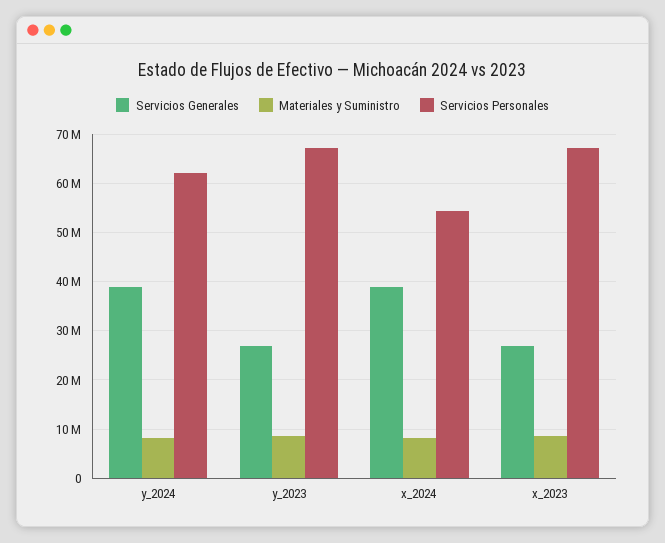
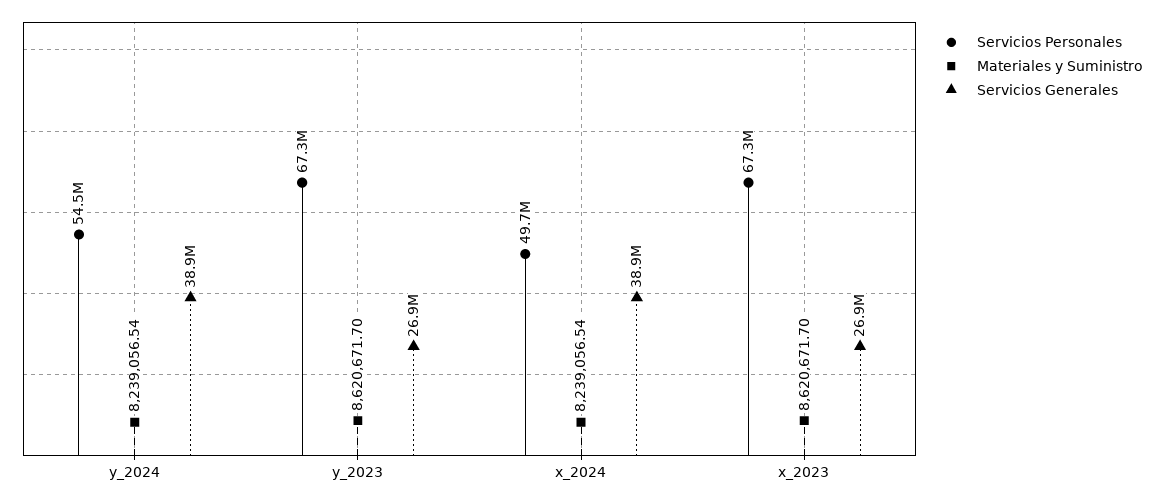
Servicios Personales, y_2024: 62000000 -> 54500000
Servicios Personales, x_2024: 54000000 -> 49700000

